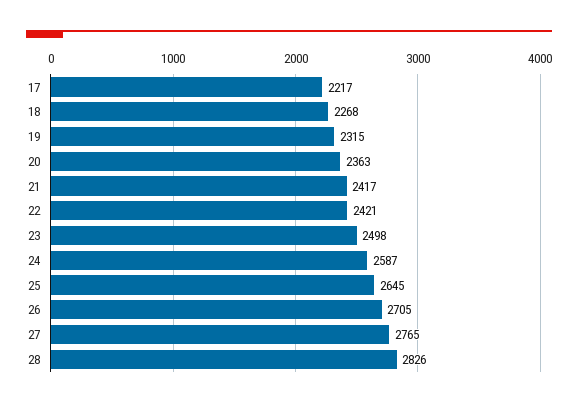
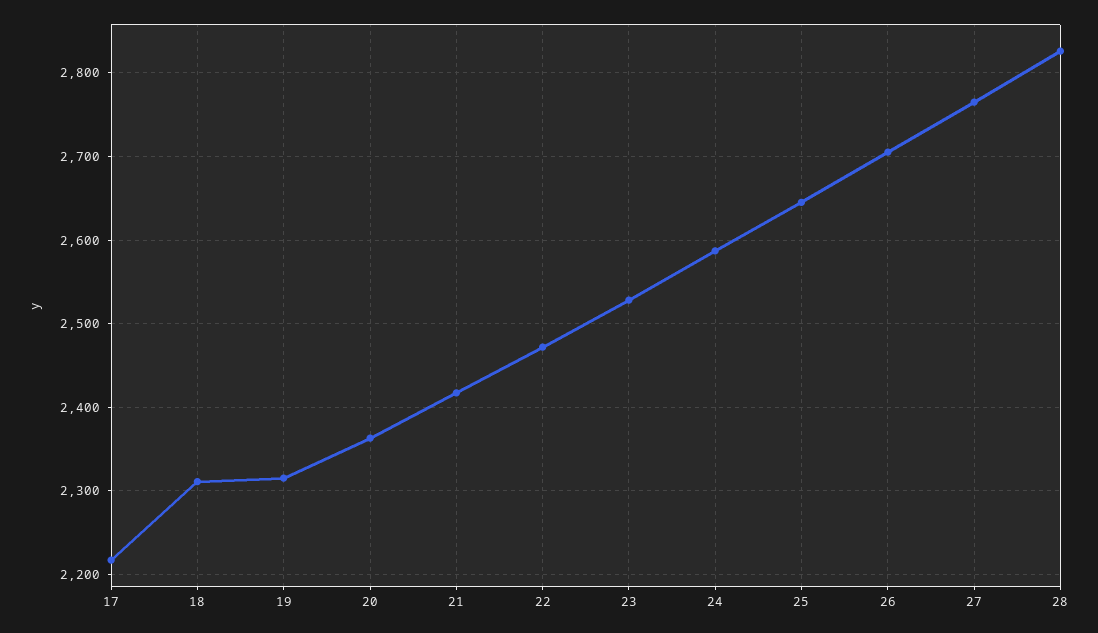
18: 2268 -> 2310
22: 2421 -> 2470
23: 2498 -> 2530

